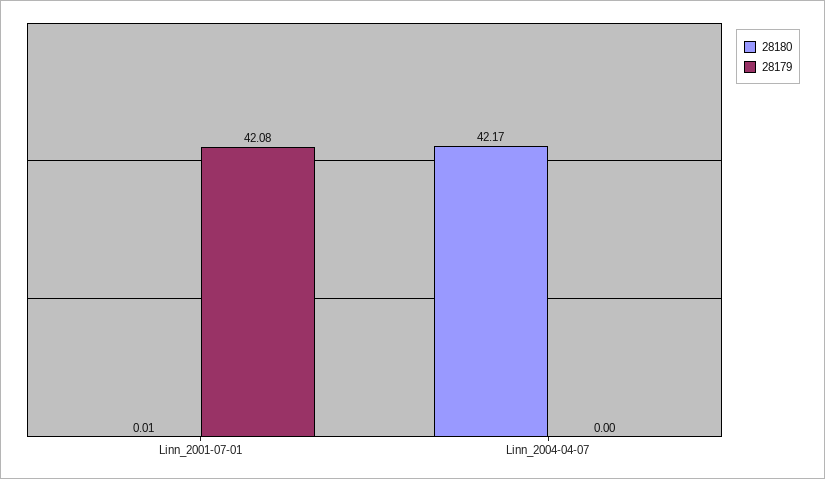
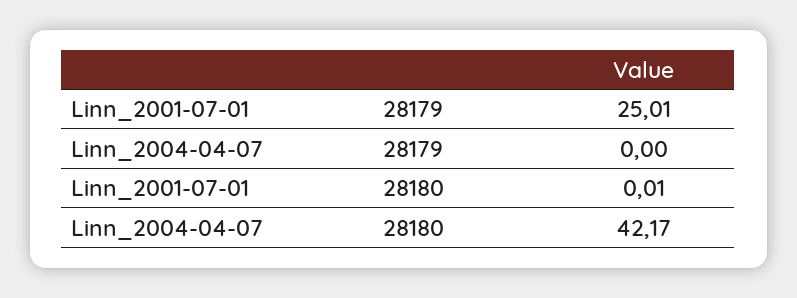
28179, Linn_2001-07-01: 42.08 -> 25.01

